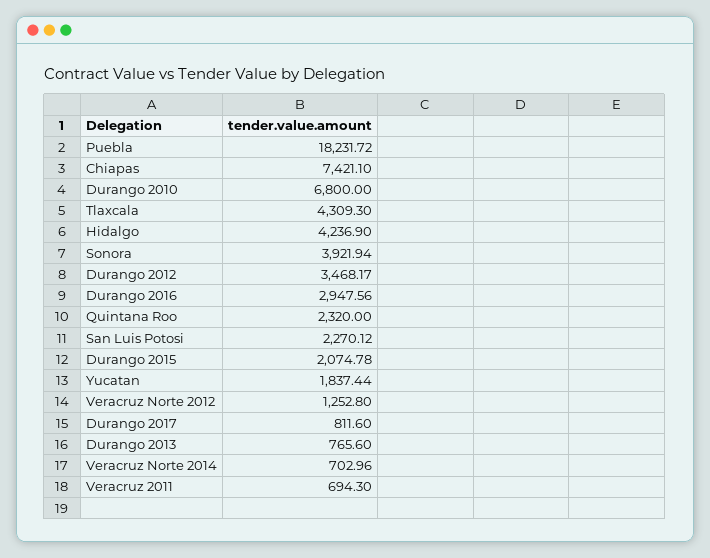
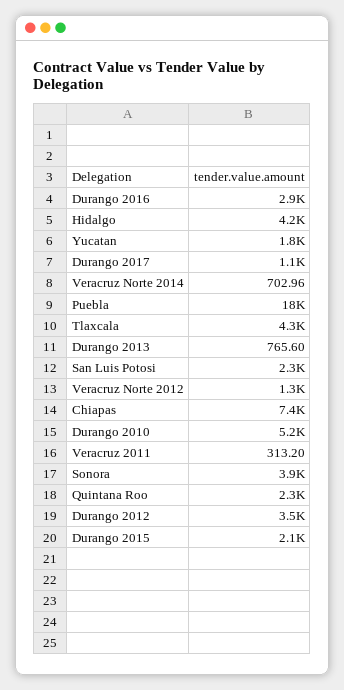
Durango 2010: 6800 -> 5200
Durango 2017: 811.6 -> 1100
Veracruz 2011: 694.3 -> 313.2

